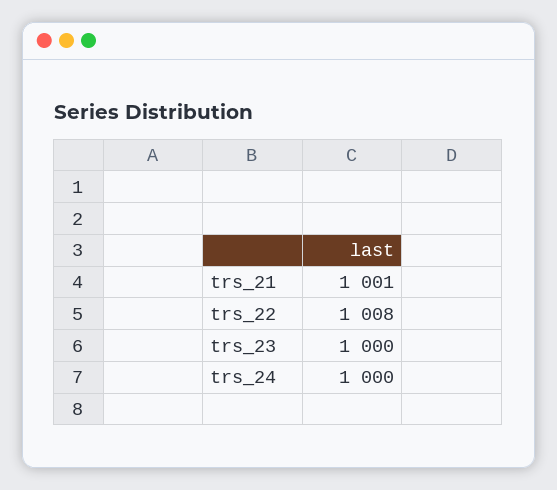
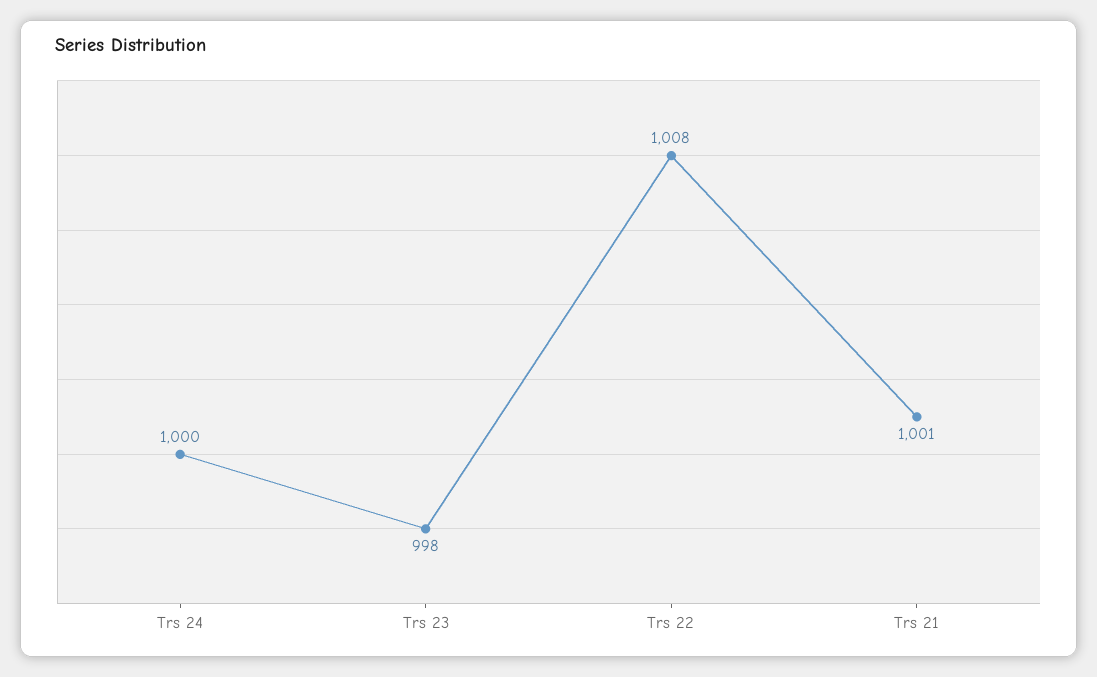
trs_23: 1000 -> 998

